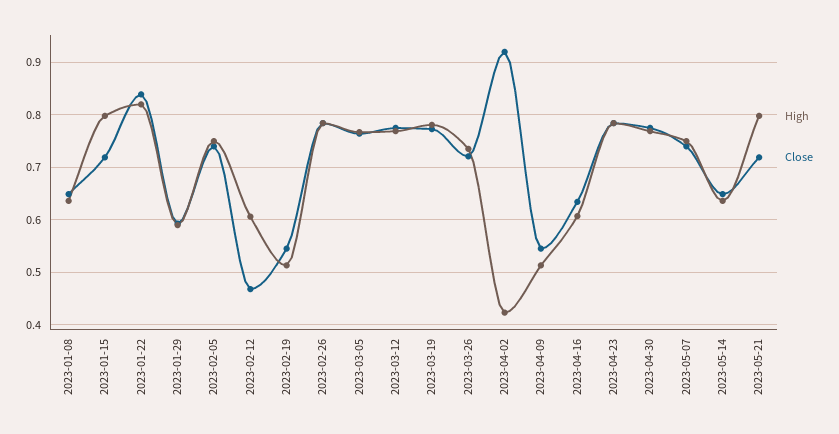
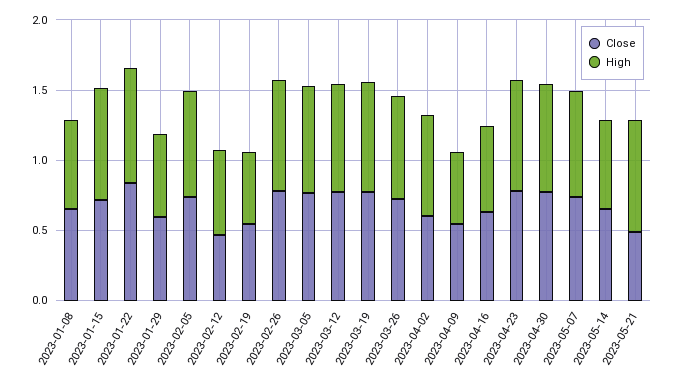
High, 2023-04-02: 0.42 -> 0.7
Close, 2023-04-02: 0.92 -> 0.6
Close, 2023-05-21: 0.72 -> 0.5

